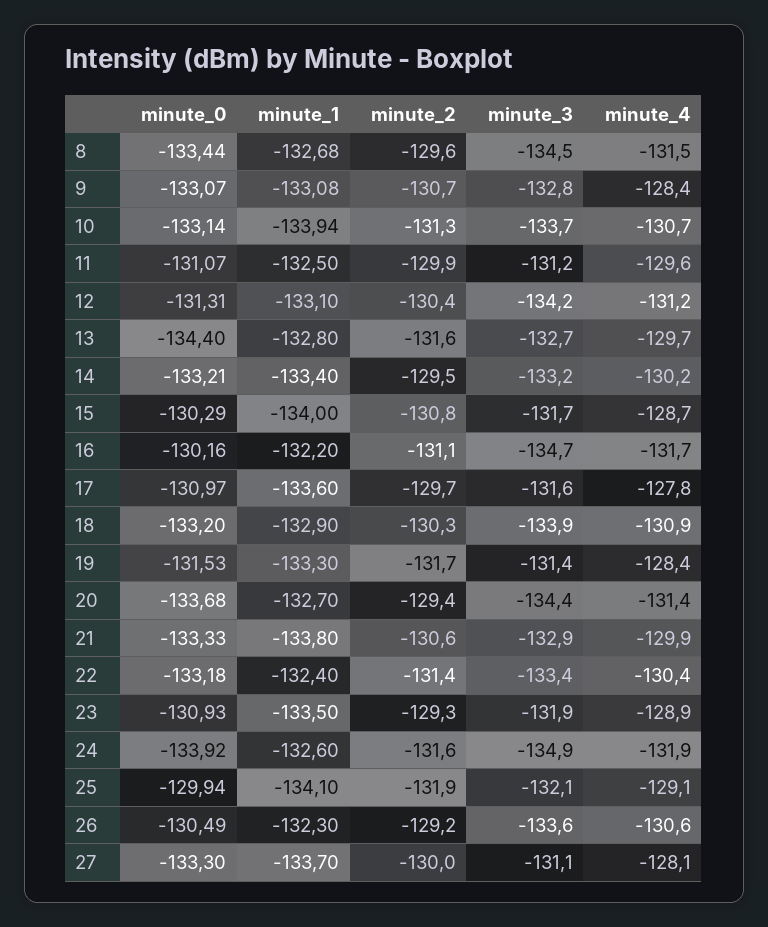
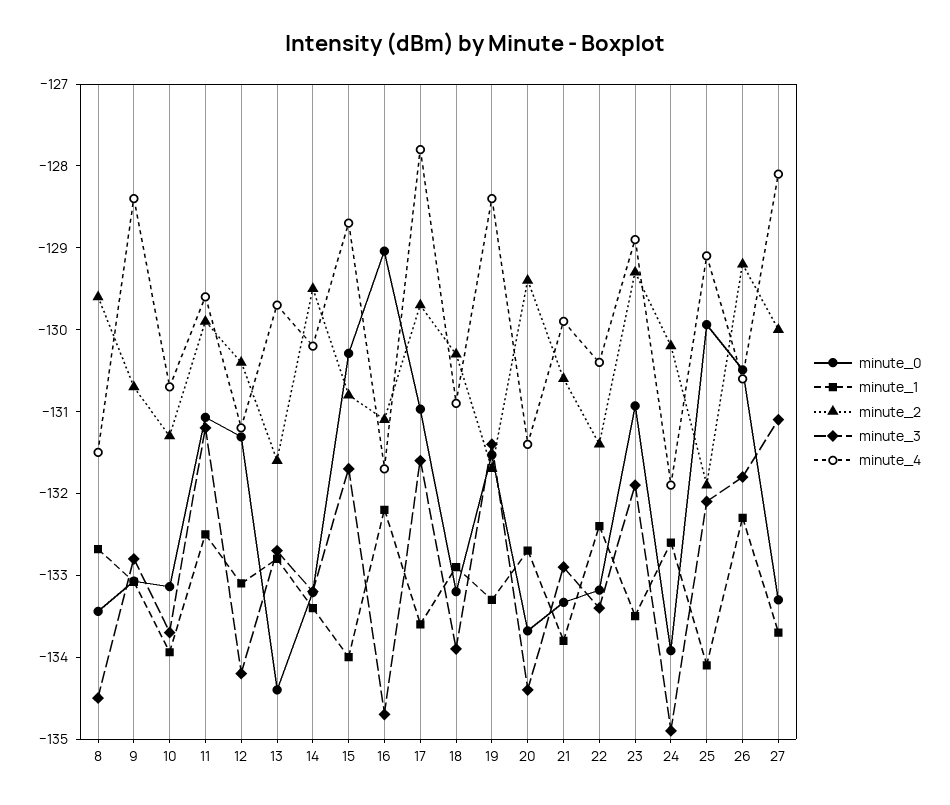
minute_0, 16: -130.16 -> -129
minute_2, 24: -131.6 -> -130.2
minute_3, 26: -133.6 -> -131.8

